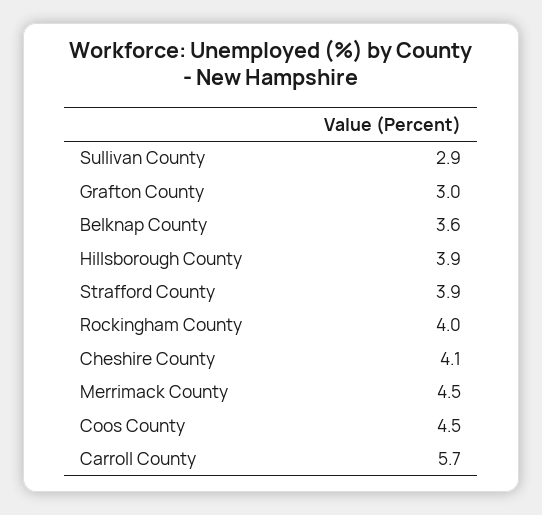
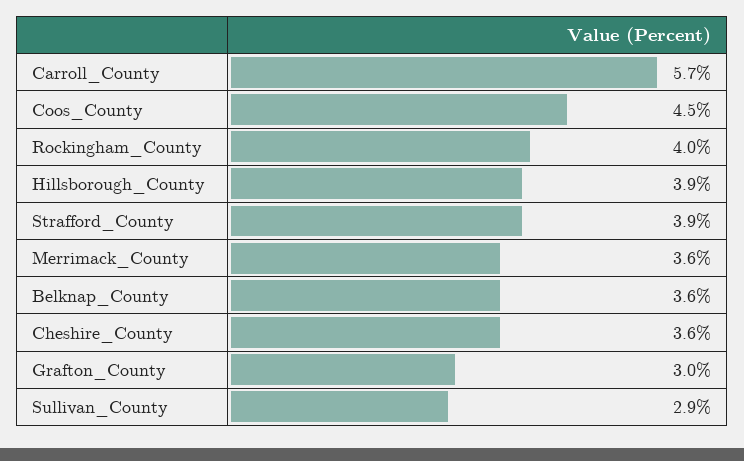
Cheshire County: 4.1 -> 3.6
Merrimack County: 4.5 -> 3.6

